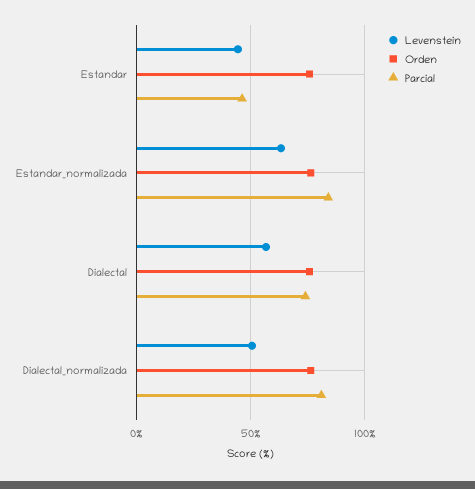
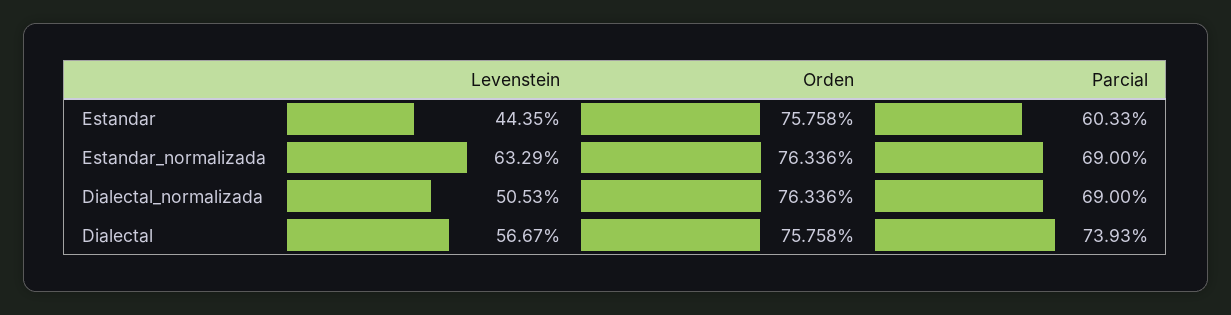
Parcial, Estandar: 45 -> 60.33
Parcial, Estandar_normalizada: 85 -> 69
Parcial, Dialectal_normalizada: 80 -> 69

